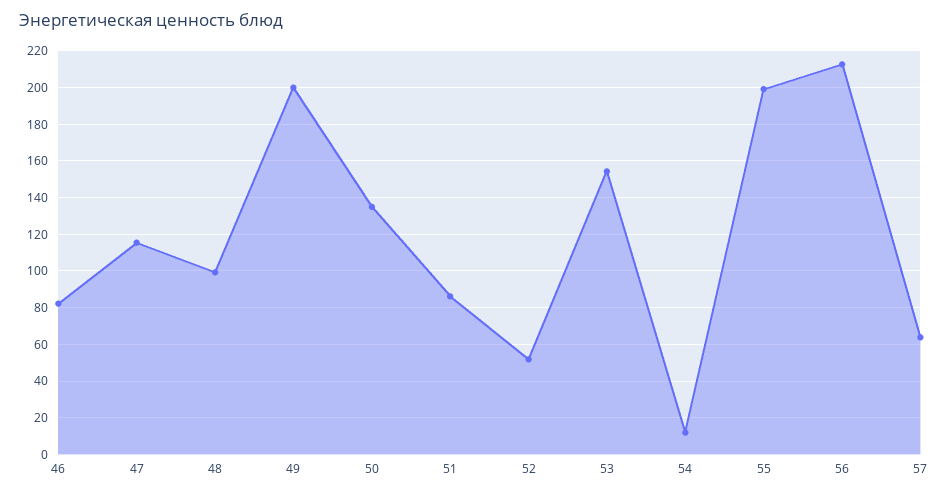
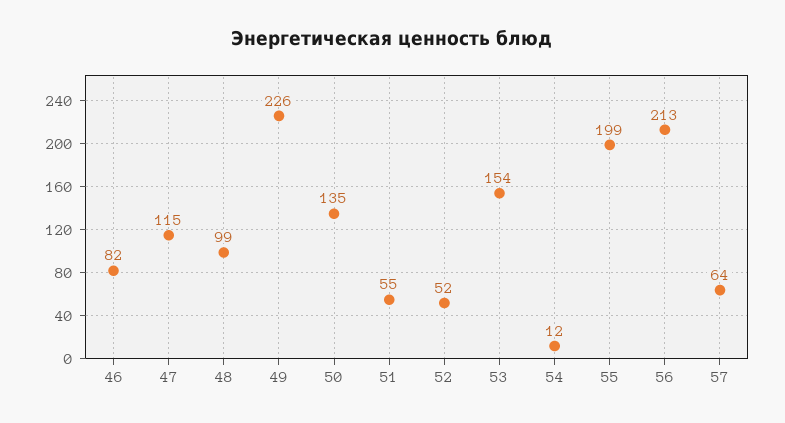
49: 200 -> 226
51: 85 -> 55

